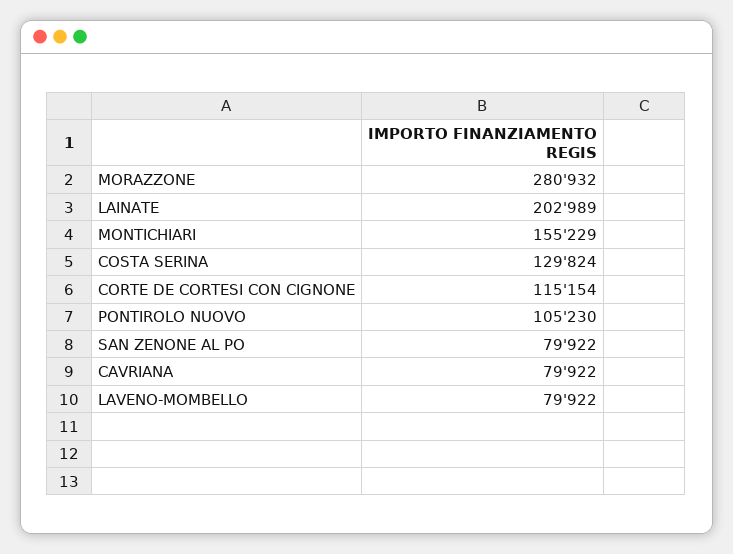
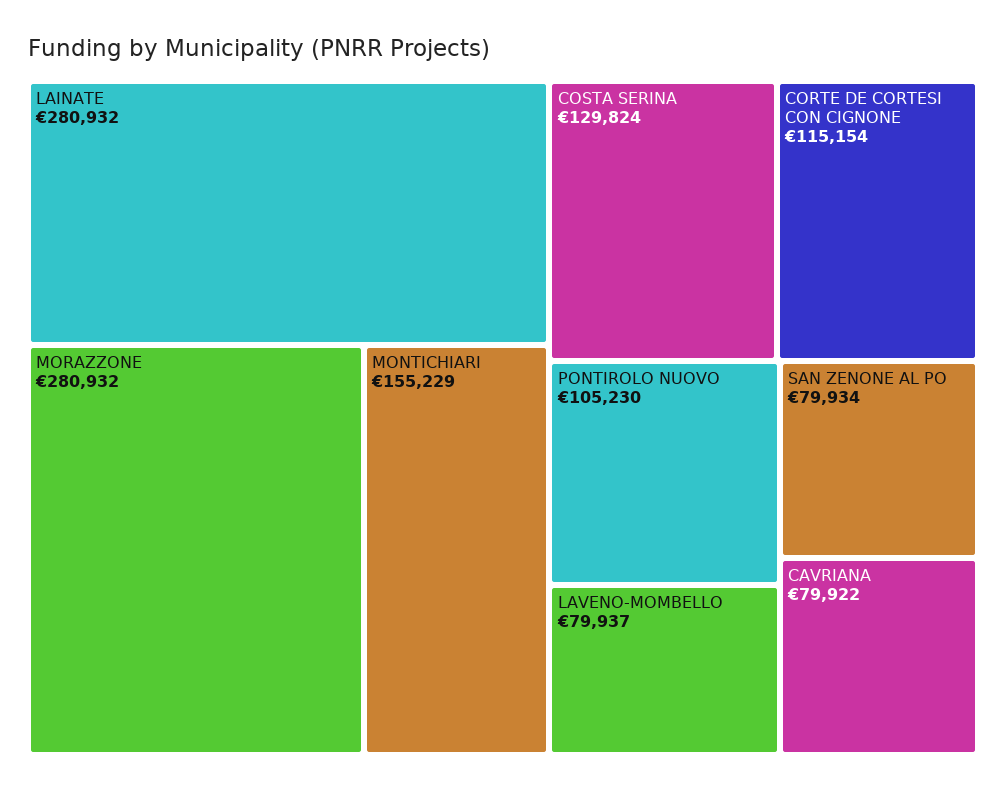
LAINATE: 202989 -> 280932
SAN ZENONE AL PO: 79922 -> 79934
LAVENO-MOMBELLO: 79922 -> 79937

